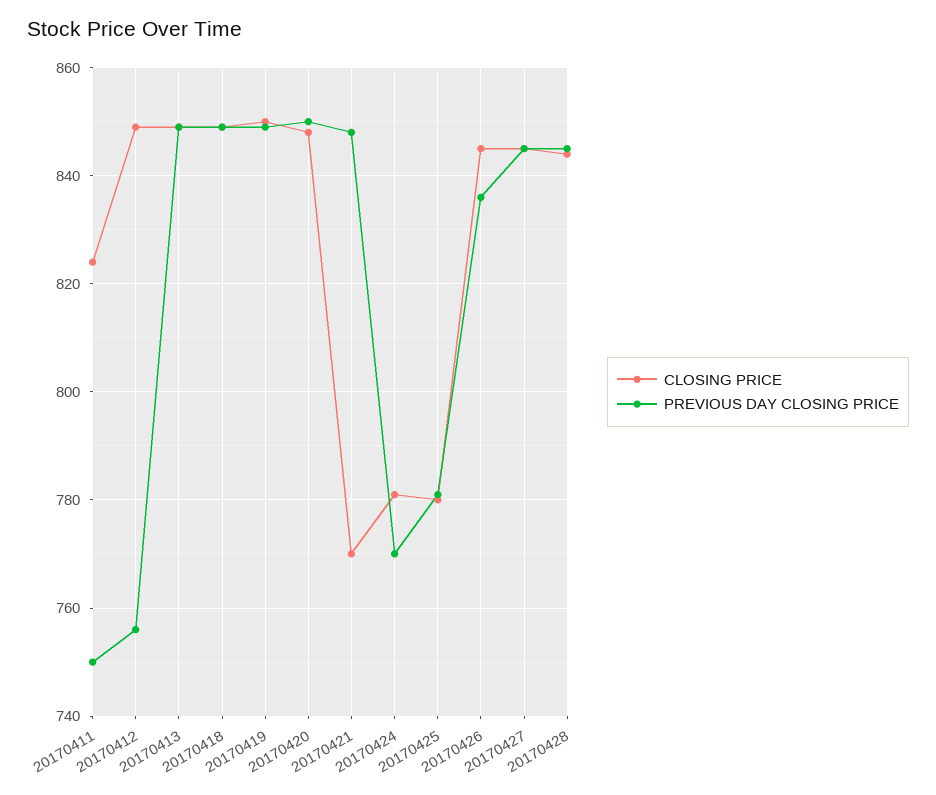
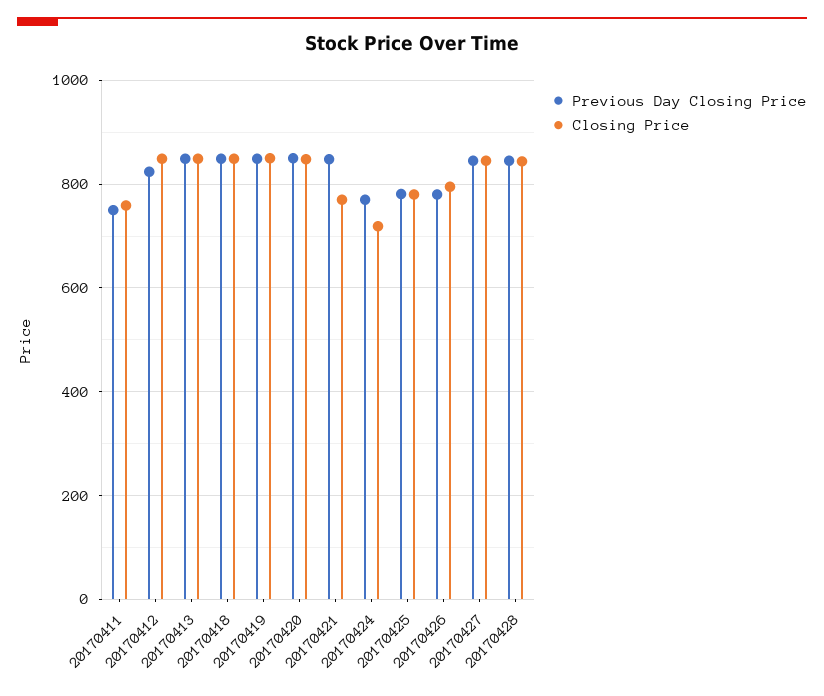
CLOSING PRICE, 20170411: 825 -> 760
PREVIOUS DAY CLOSING PRICE, 20170412: 755 -> 820
CLOSING PRICE, 20170424: 780 -> 720
CLOSING PRICE, 20170426: 845 -> 800
PREVIOUS DAY CLOSING PRICE, 20170426: 835 -> 780

